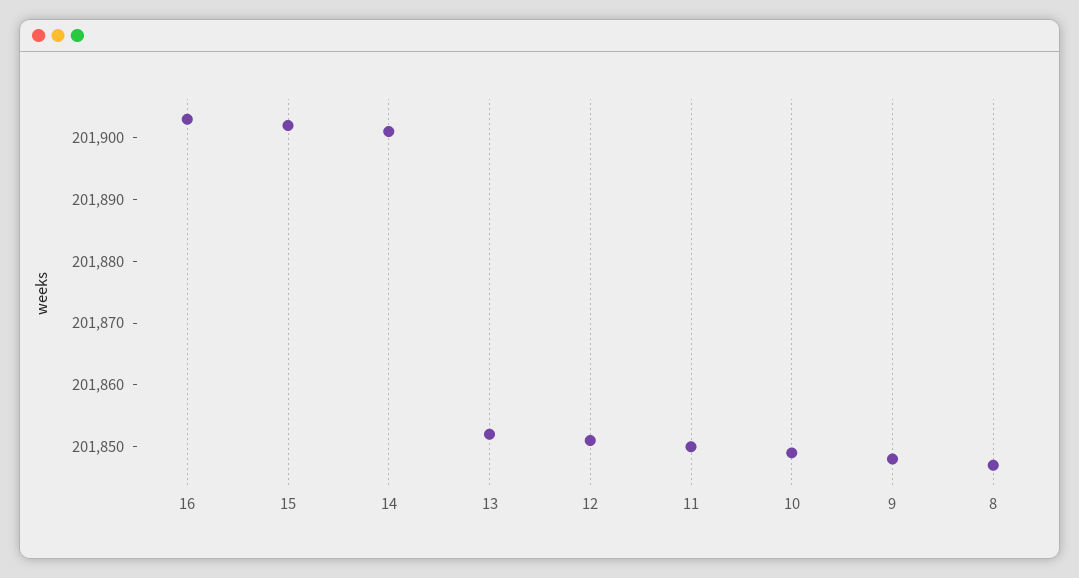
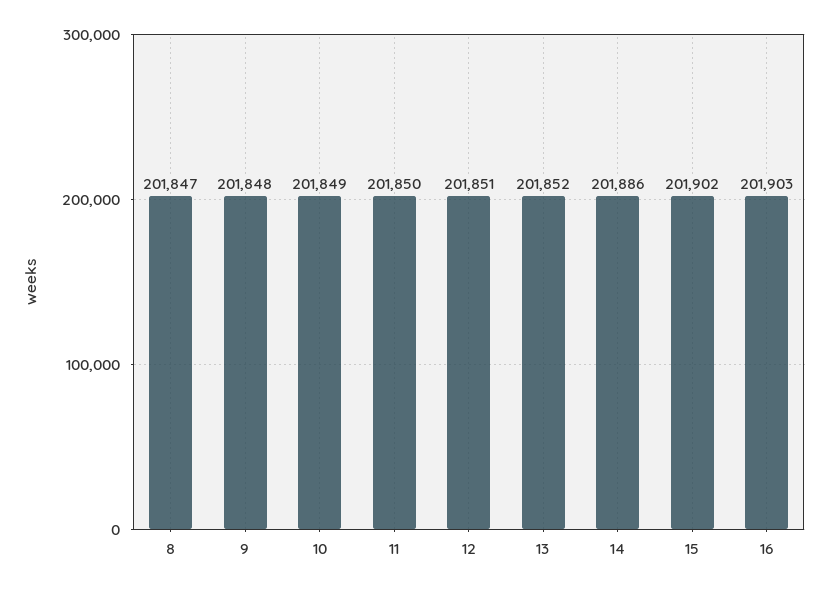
14: 201900 -> 201886

